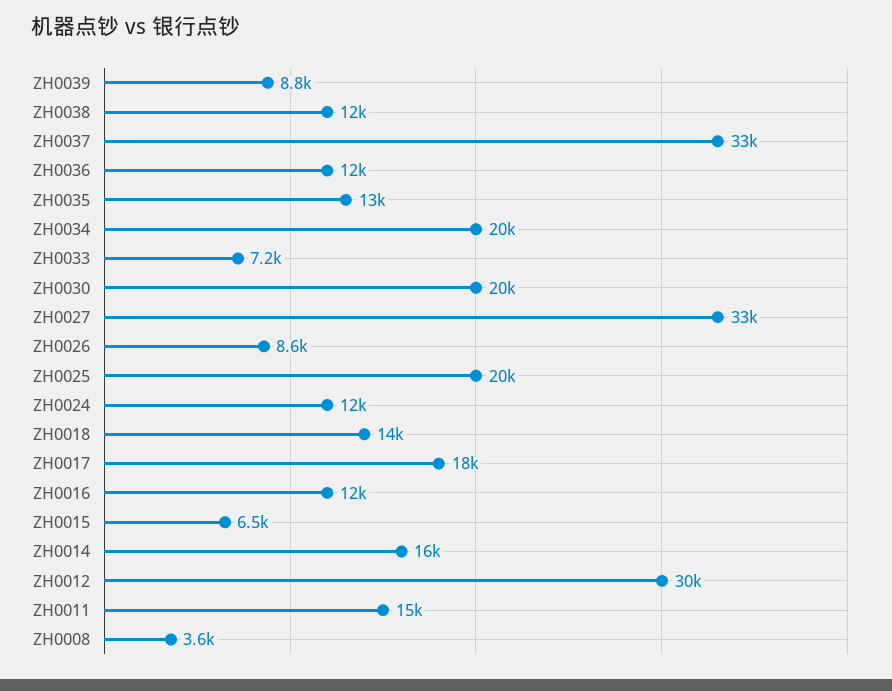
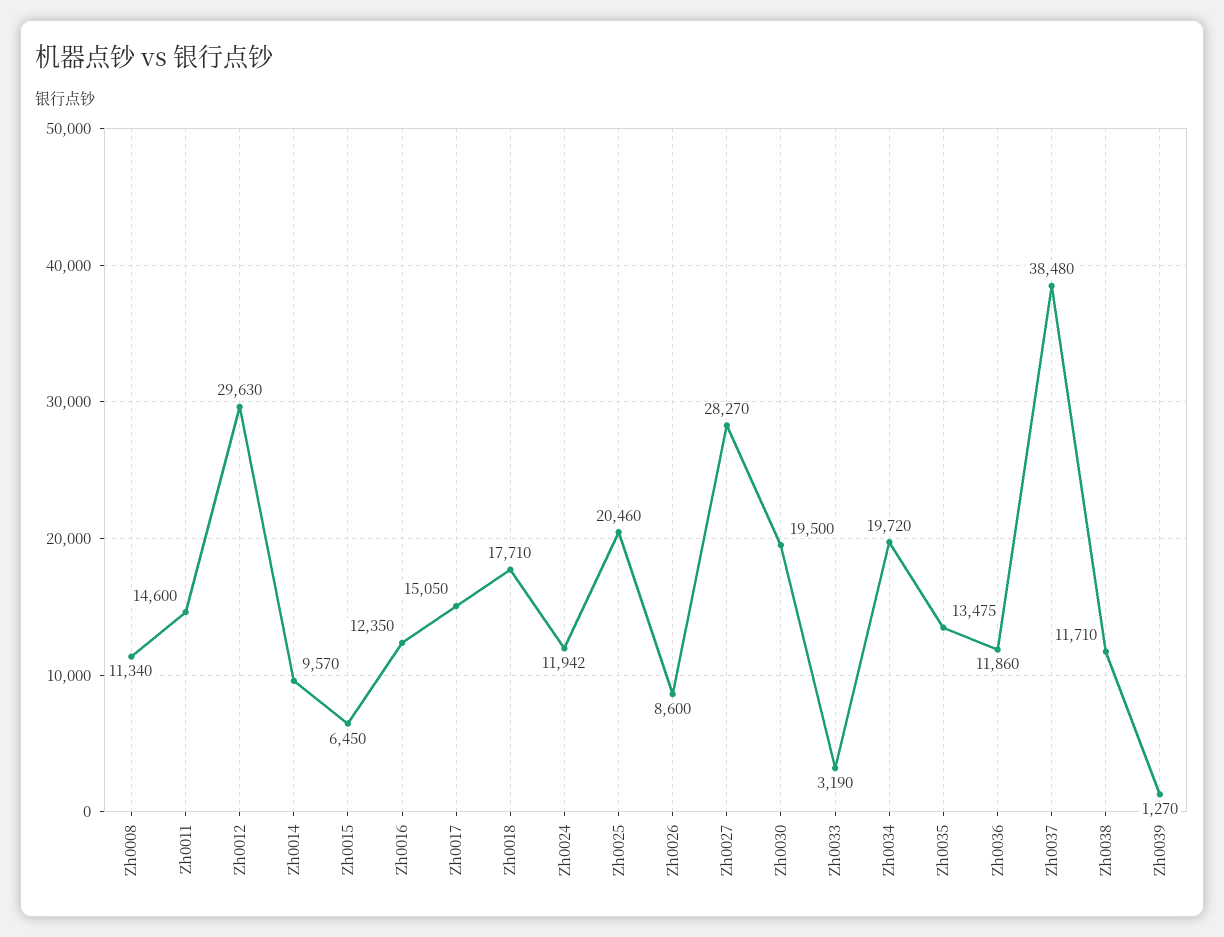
ZH0039: 8800 -> 1270
ZH0037: 33000 -> 38480
ZH0033: 7200 -> 3190
ZH0027: 33000 -> 28270
ZH0018: 14000 -> 17710
ZH0017: 18000 -> 15050
ZH0014: 16000 -> 9570
ZH0008: 3600 -> 11340

